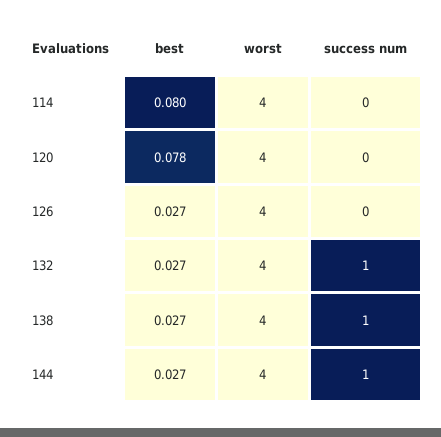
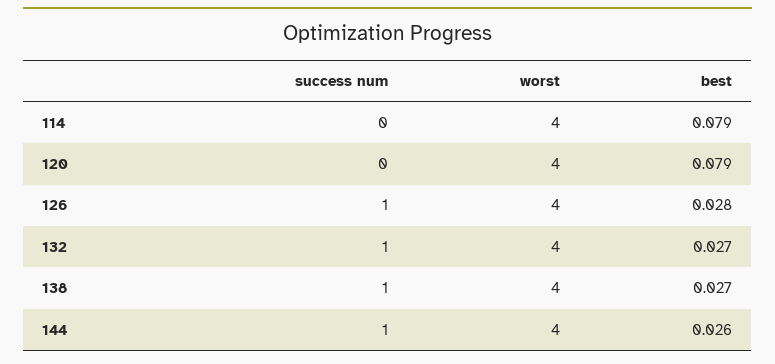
best, 114: 0.08 -> 0.079
best, 120: 0.078 -> 0.079
best, 126: 0.027 -> 0.028
success num, 126: 0 -> 1
best, 144: 0.027 -> 0.026

